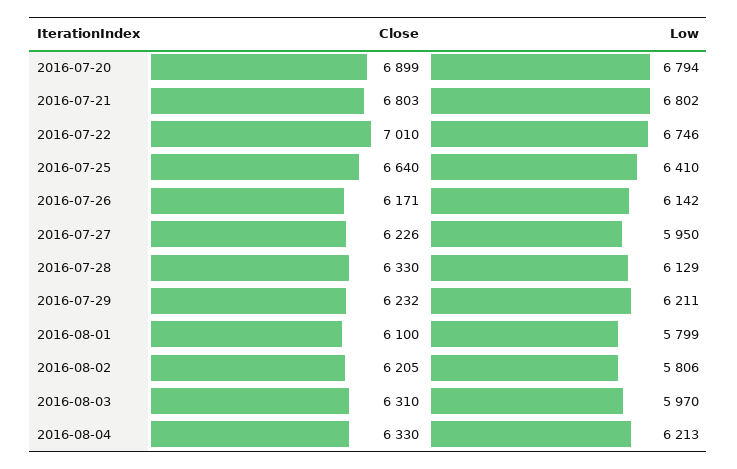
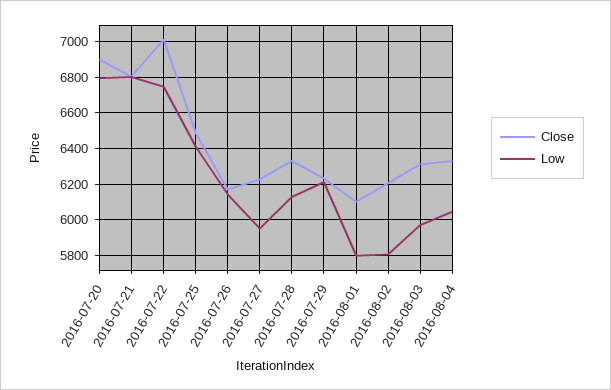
Close, 2016-07-25: 6640 -> 6500
Low, 2016-08-04: 6213 -> 6050

